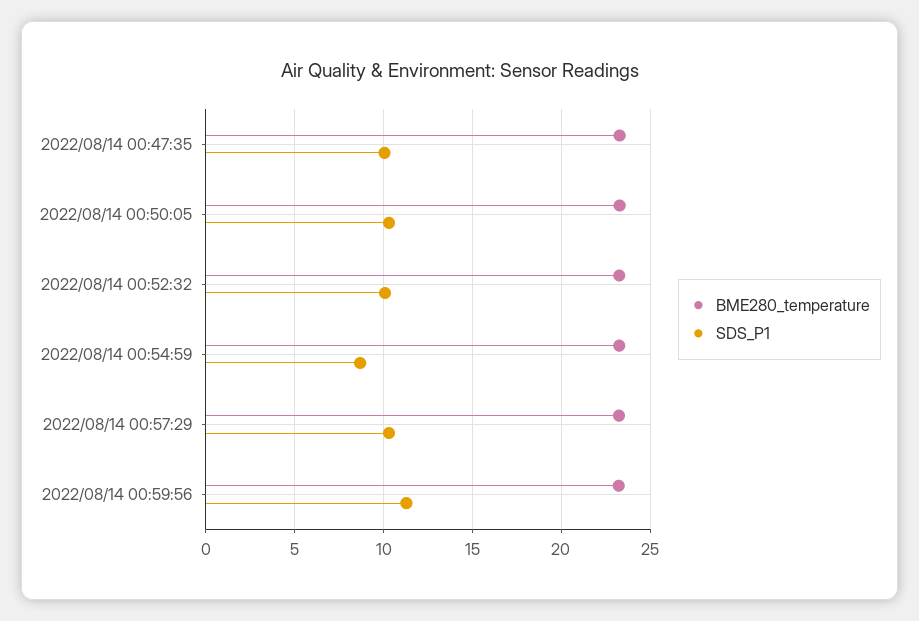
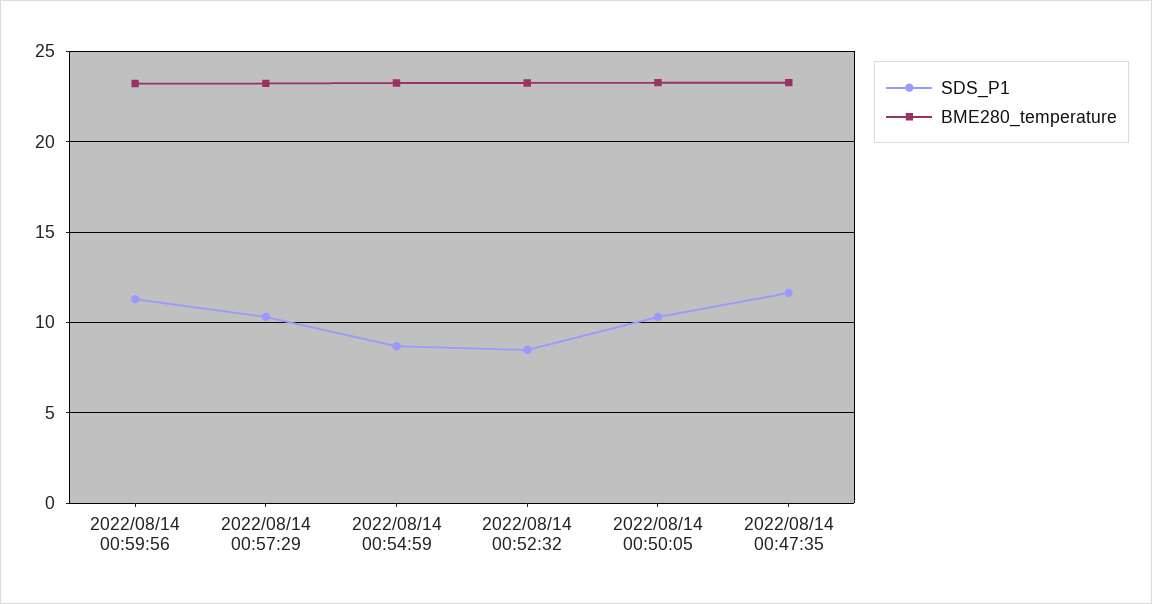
SDS_P1, 2022/08/14 00:47:35: 10 -> 11.5
SDS_P1, 2022/08/14 00:52:32: 10 -> 8.5

